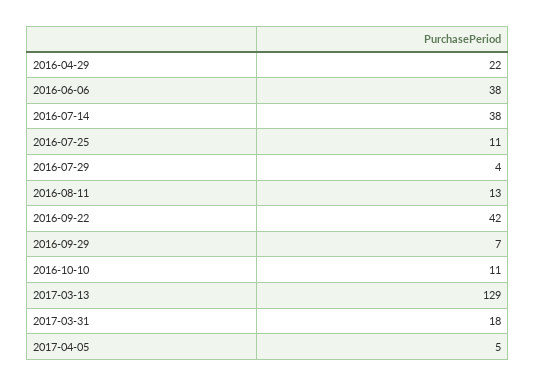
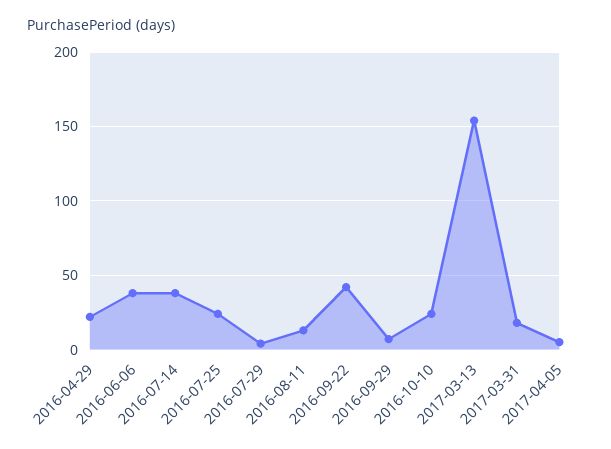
2016-07-25: 11 -> 25
2016-10-10: 11 -> 25
2017-03-13: 129 -> 155

